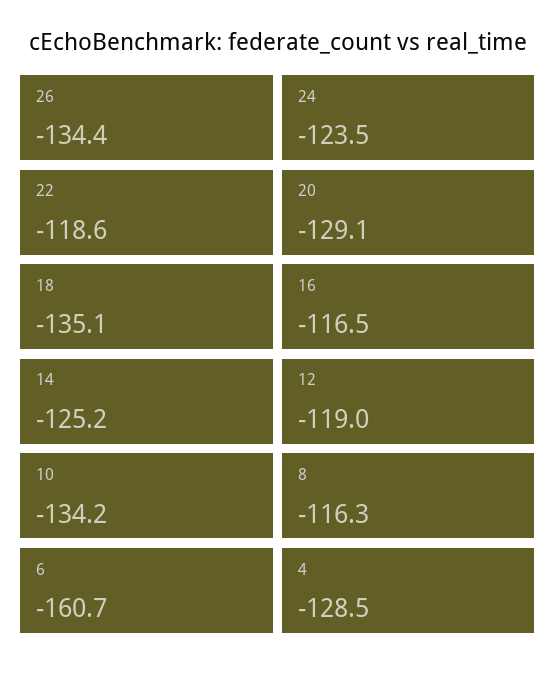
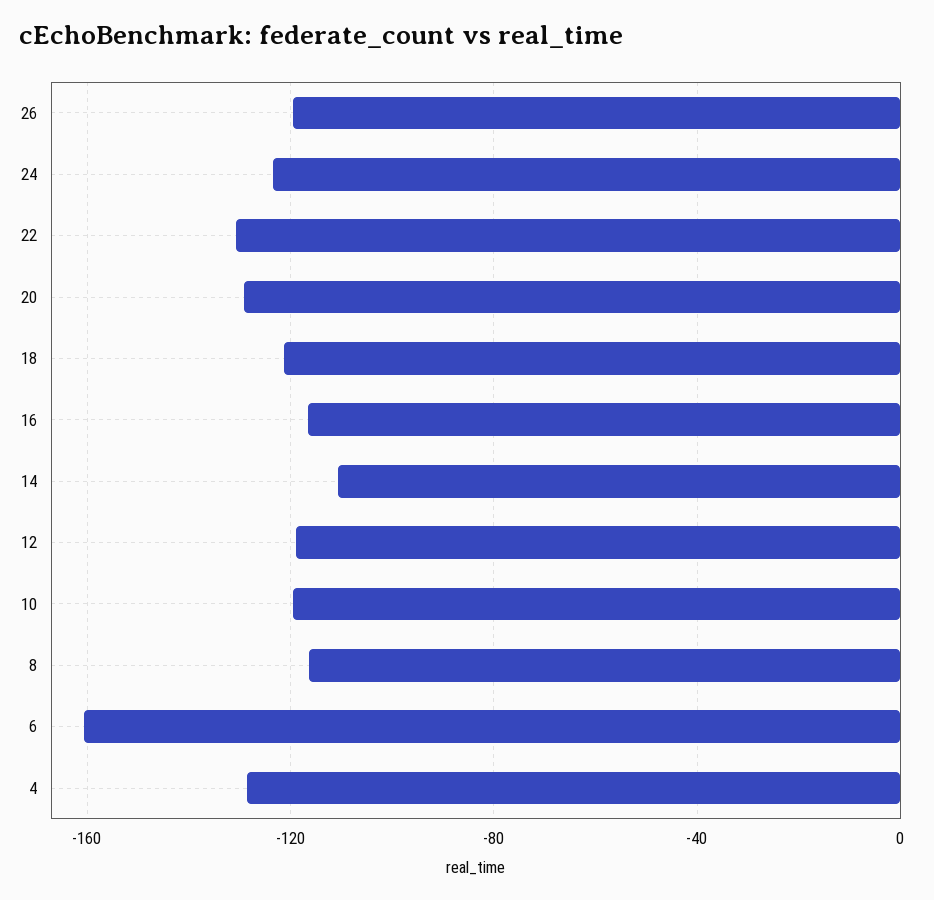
26: -134.4 -> -120
22: -118.6 -> -130
18: -135.1 -> -120
14: -125.2 -> -110
10: -134.2 -> -120

